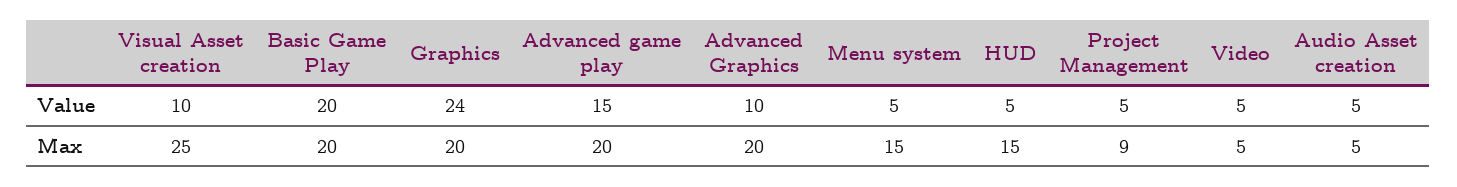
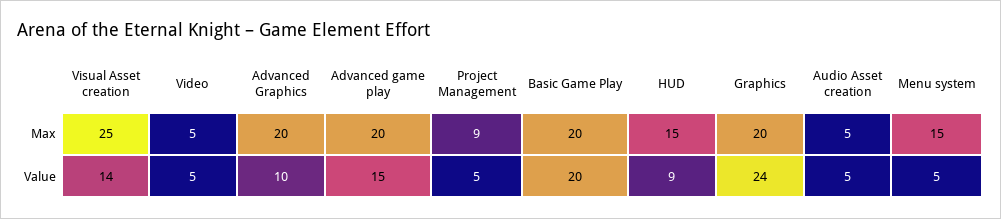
Visual Asset creation, Value: 10 -> 14
HUD, Value: 5 -> 9

